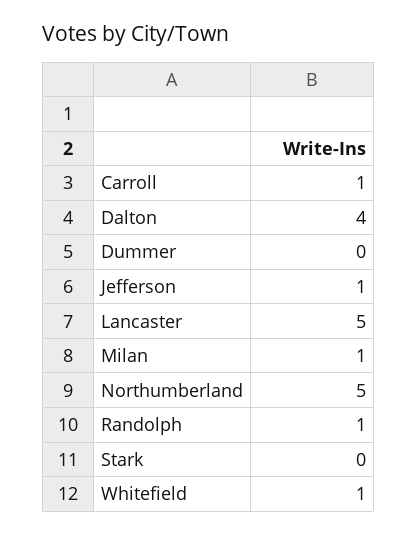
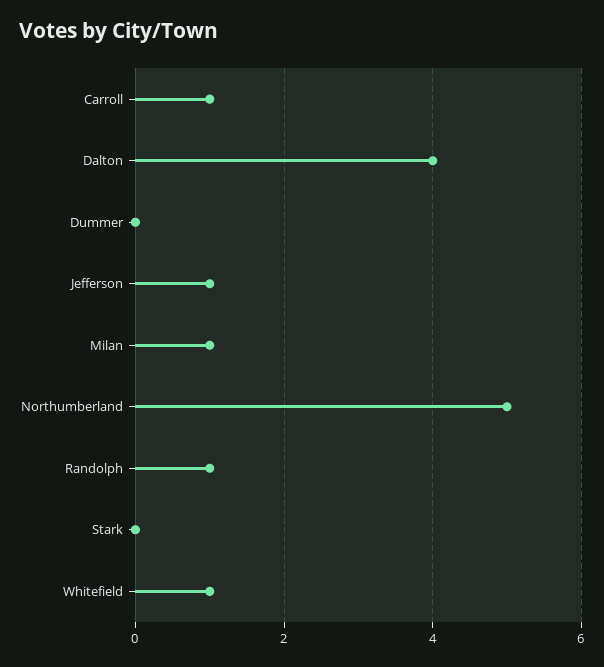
Lancaster: 5 -> none

